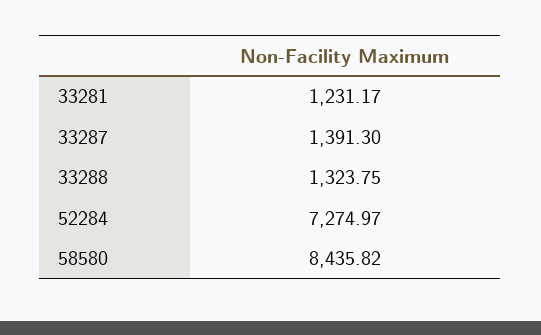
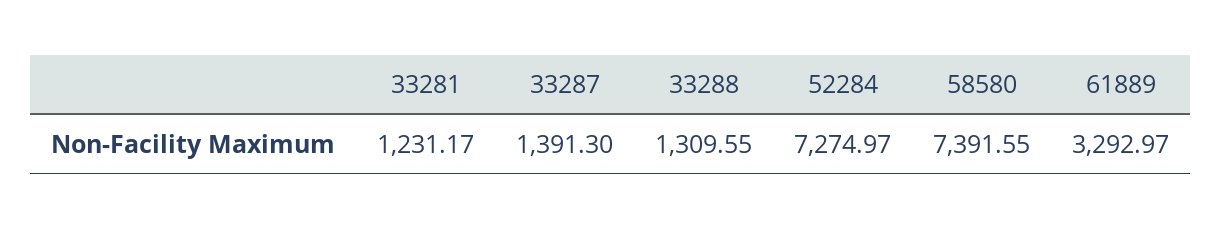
33288: 1323.75 -> 1309.55
58580: 8435.82 -> 7391.55
61889: none -> 3292.97

